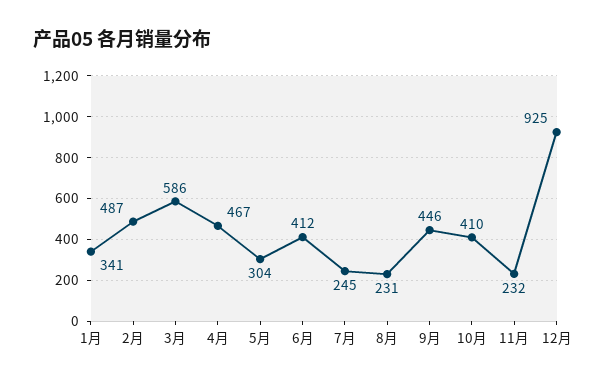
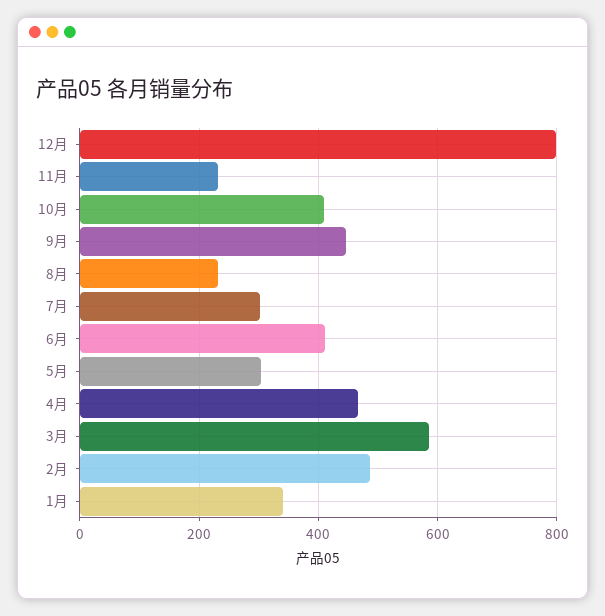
7月: 245 -> 300
12月: 925 -> 800

